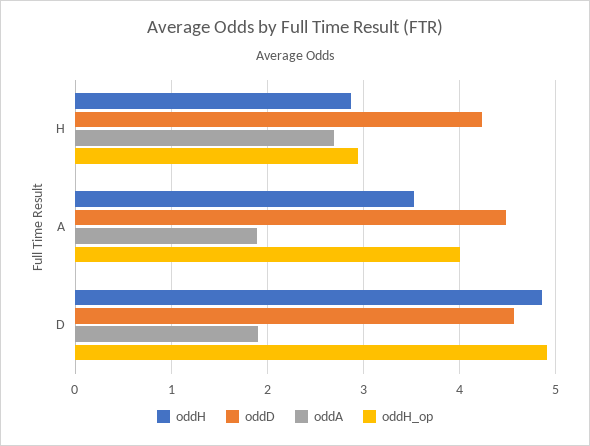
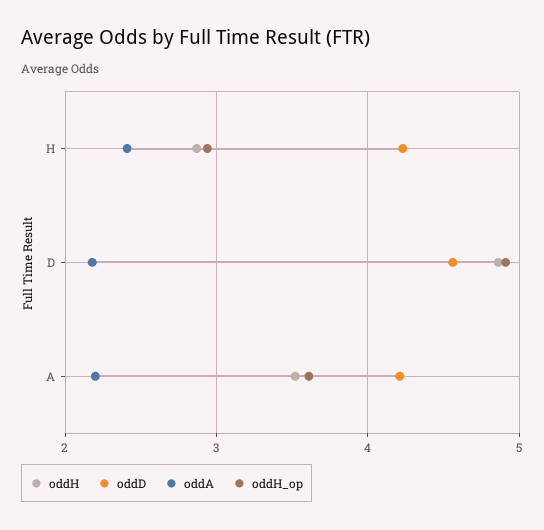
oddA, H: 2.7 -> 2.4
oddD, A: 4.5 -> 4.2
oddA, A: 1.9 -> 2.2
oddH_op, A: 4 -> 3.6
oddA, D: 1.9 -> 2.2

